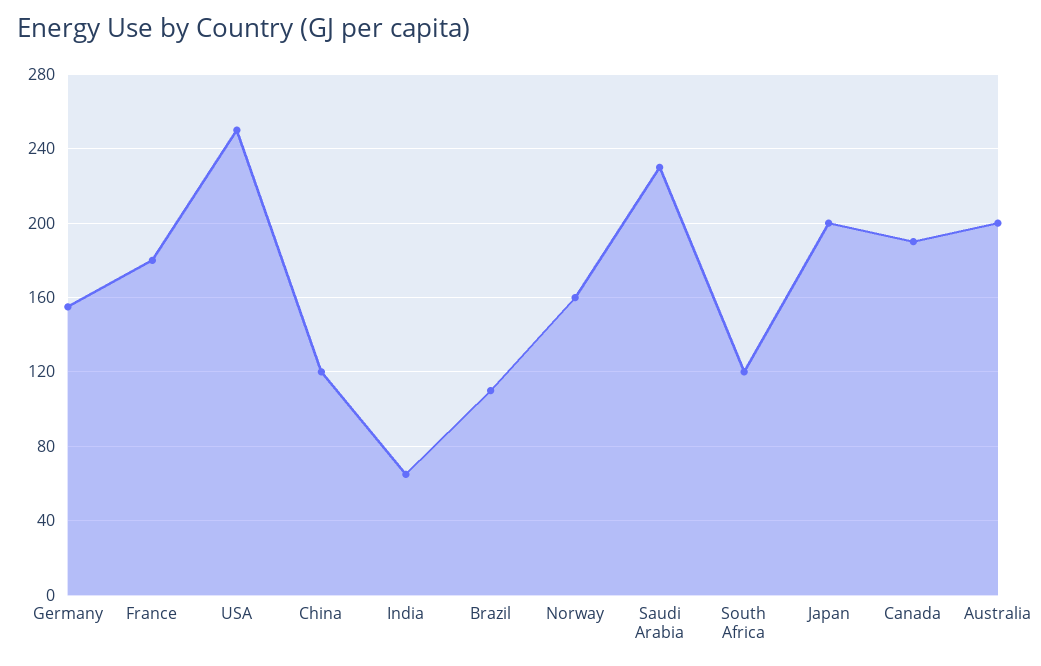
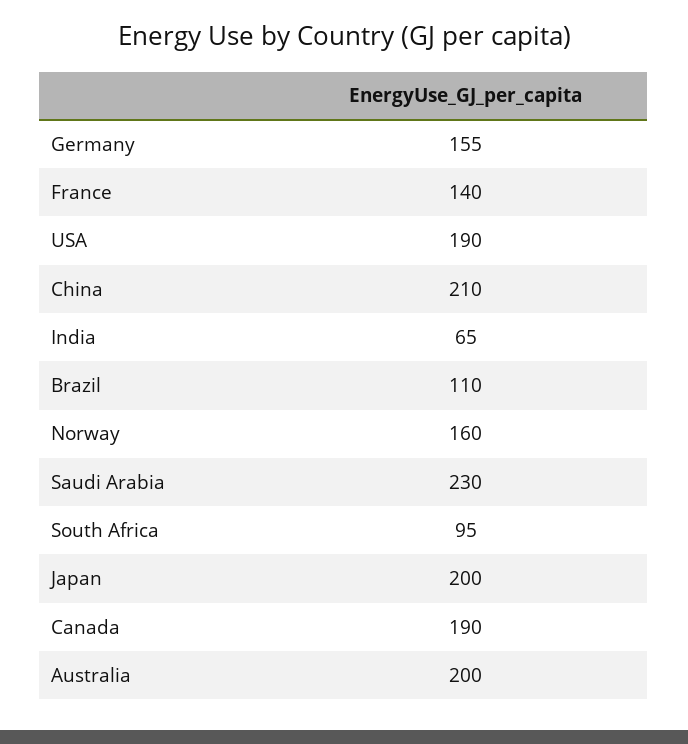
France: 180 -> 140
USA: 250 -> 190
China: 120 -> 210
South Africa: 120 -> 95

